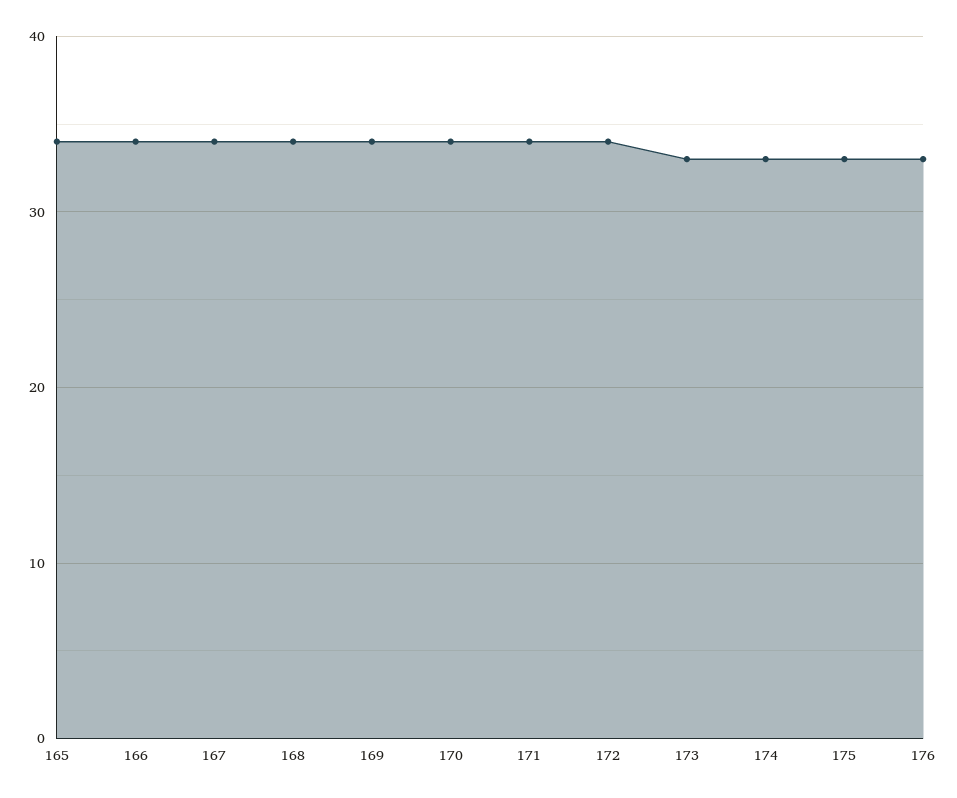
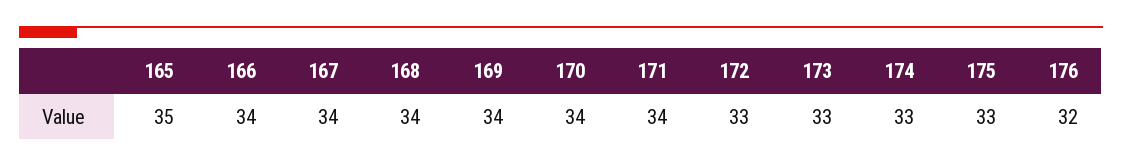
165: 34 -> 35
172: 34 -> 33
176: 33 -> 32

